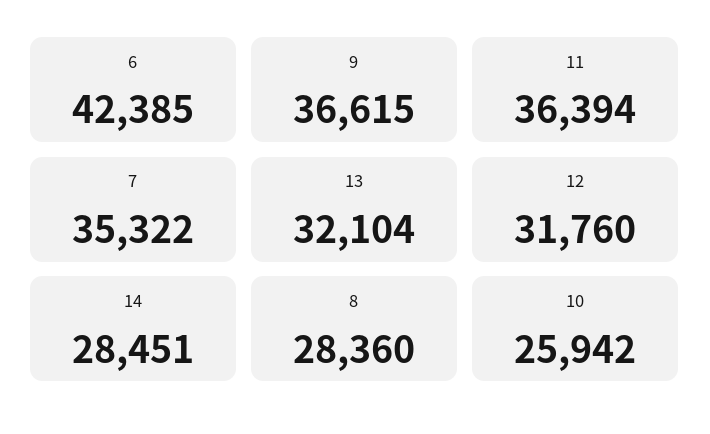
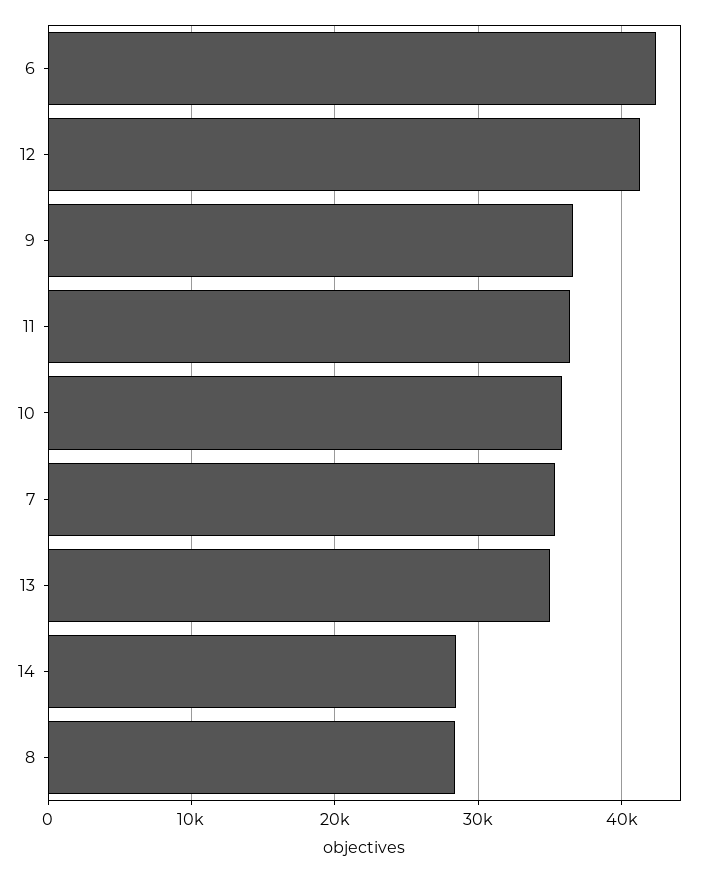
13: 32104 -> 35000
12: 31760 -> 41000
10: 25942 -> 36000

